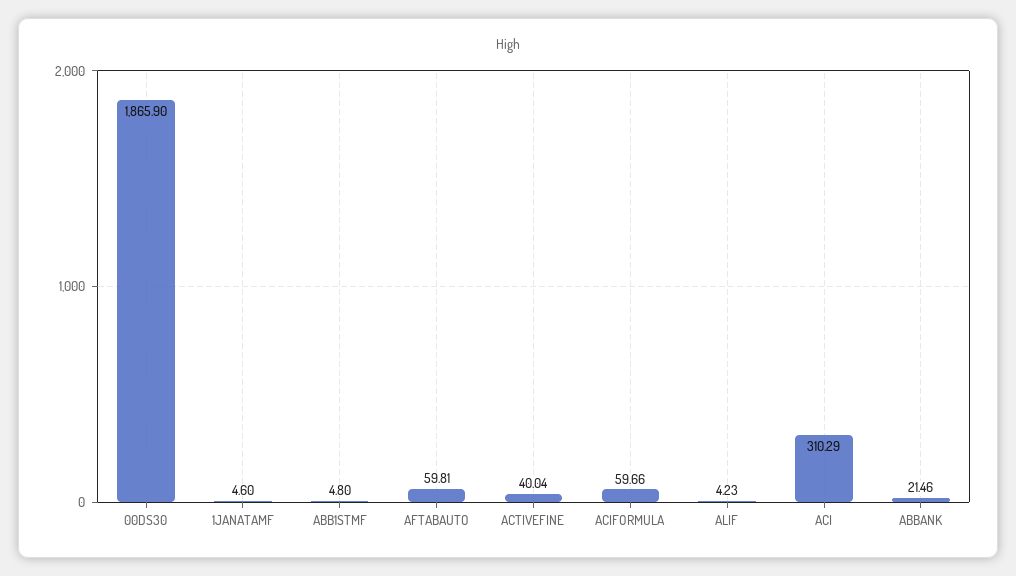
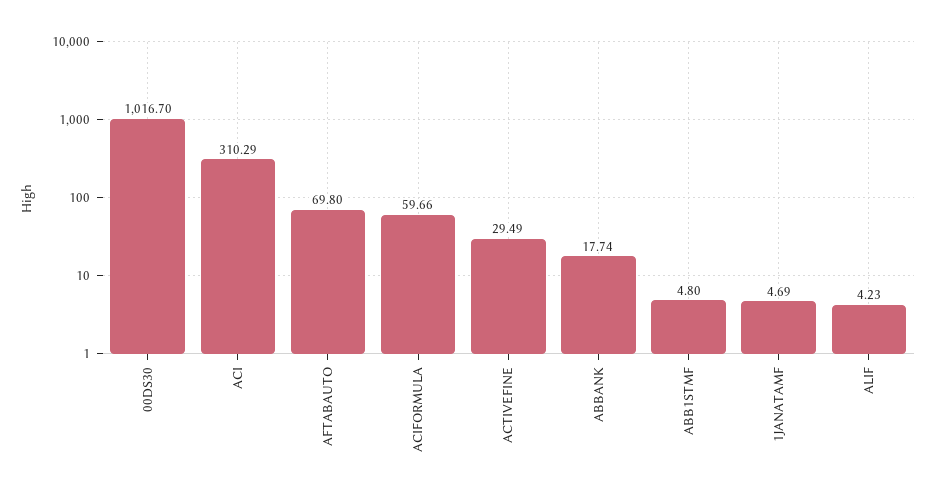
00DS30: 1865.9 -> 1016.7
1JANATAMF: 4.6 -> 4.69
AFTABAUTO: 59.81 -> 69.8
ACTIVEFINE: 40.04 -> 29.49
ABBANK: 21.46 -> 17.74

